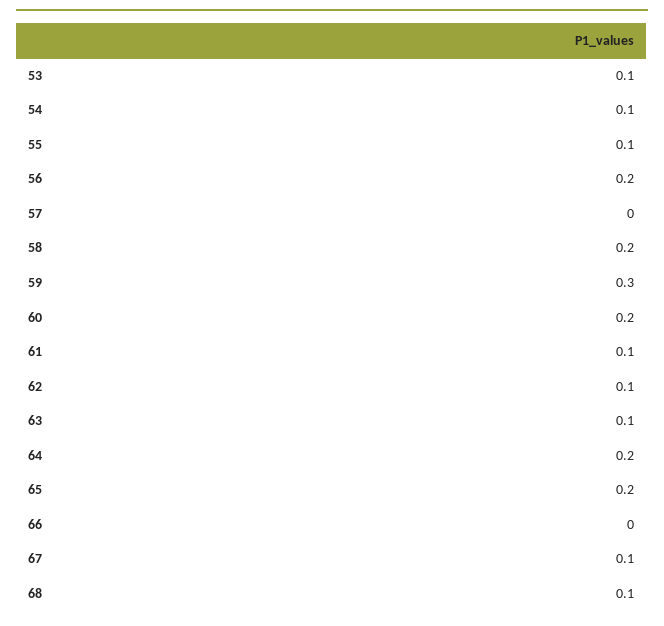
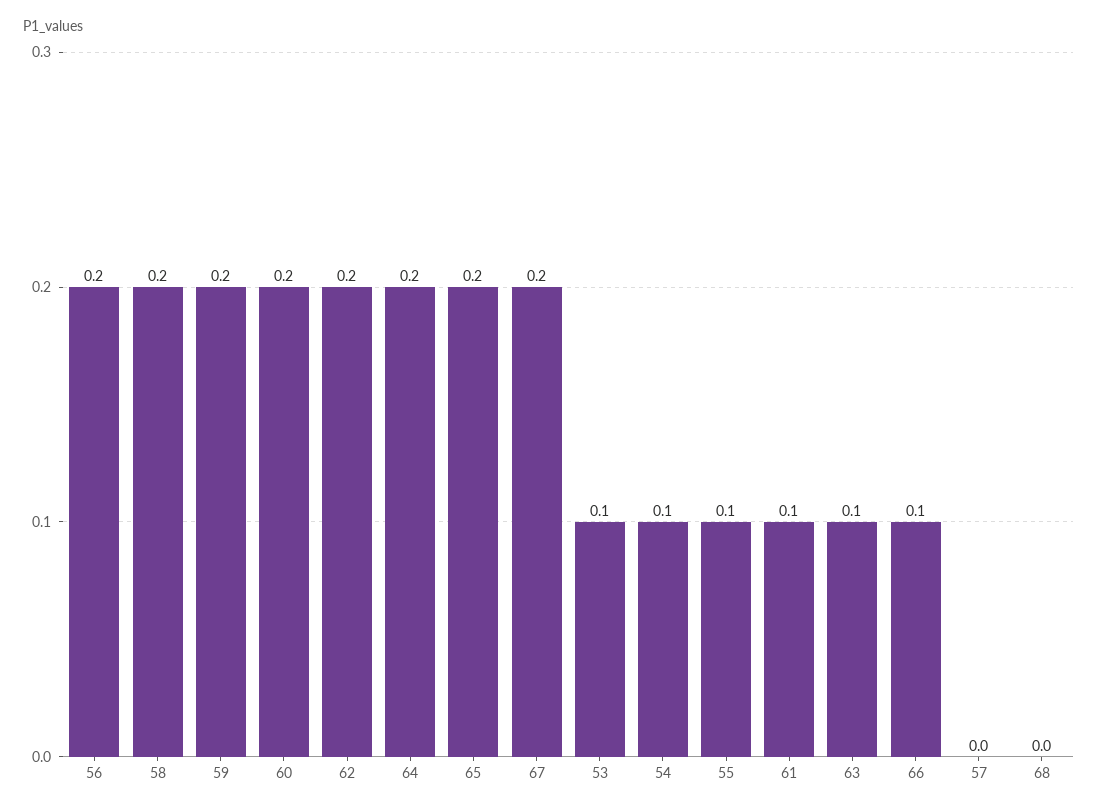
59: 0.3 -> 0.2
62: 0.1 -> 0.2
66: 0 -> 0.1
67: 0.1 -> 0.2
68: 0.1 -> 0

